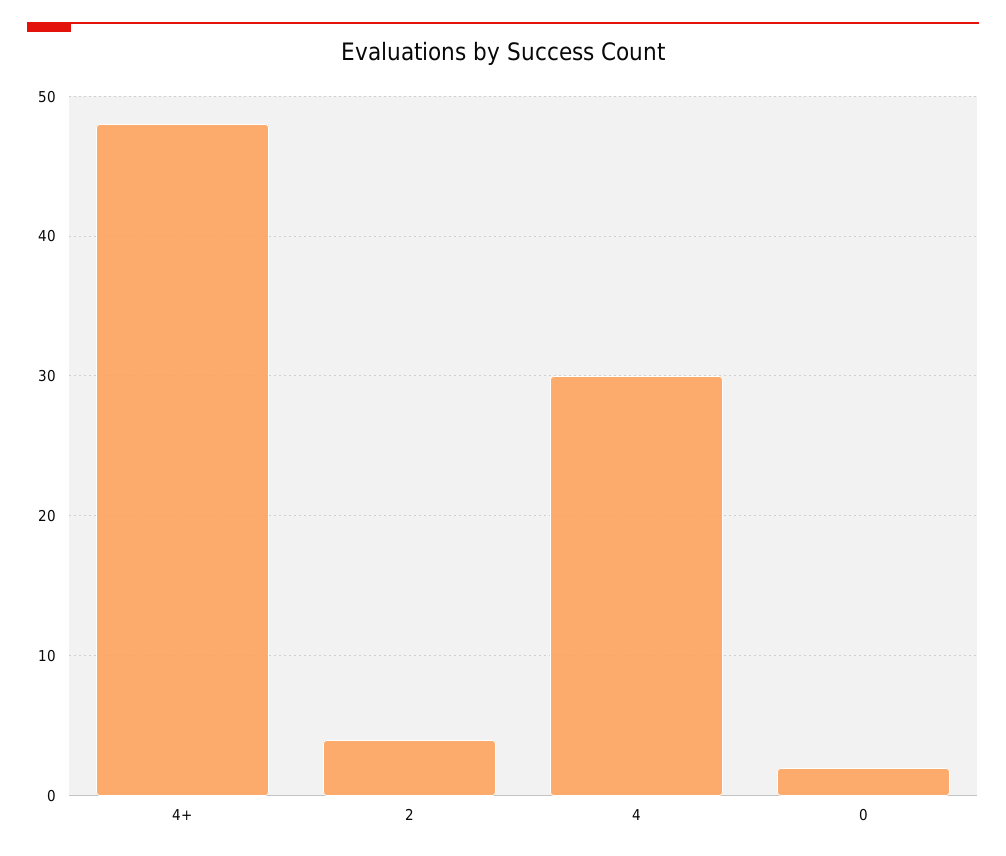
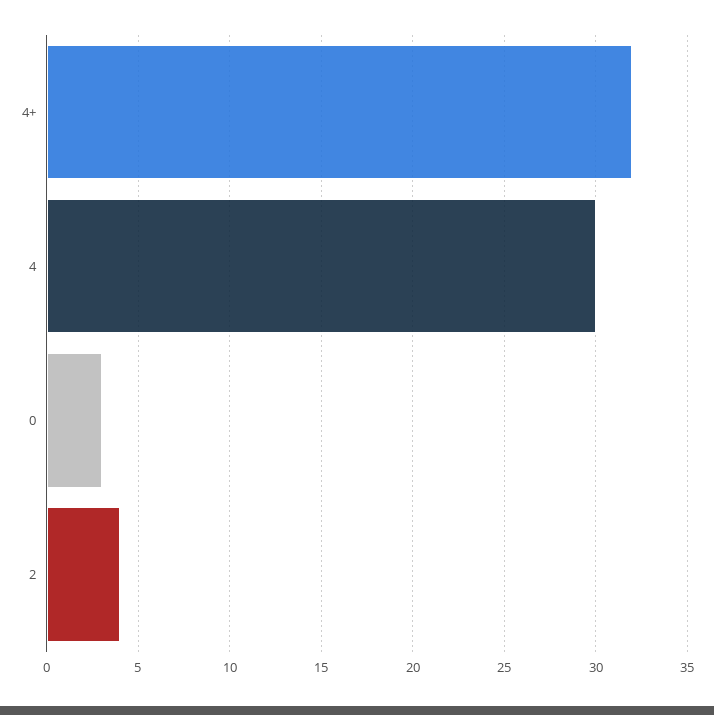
4+: 48 -> 32
0: 2 -> 3

